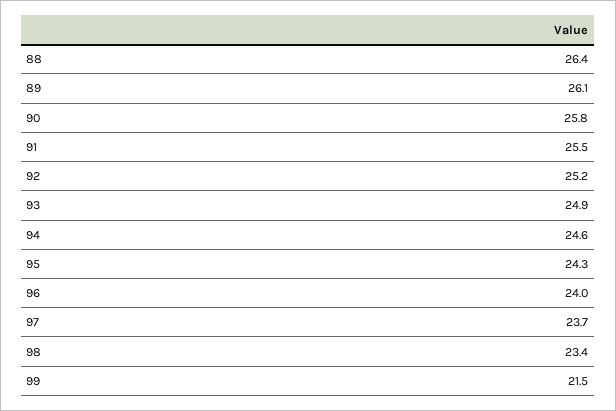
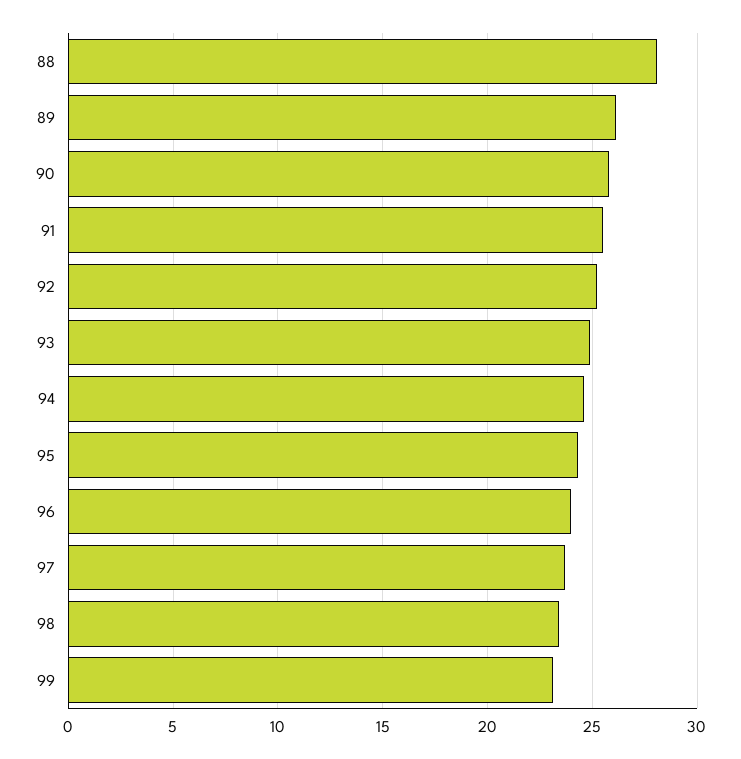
88: 26.4 -> 28
99: 21.5 -> 23

